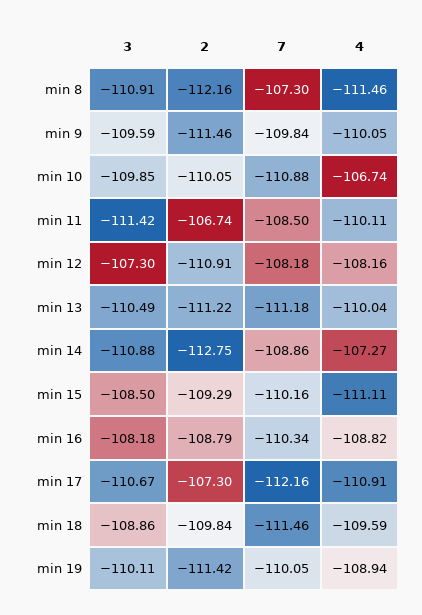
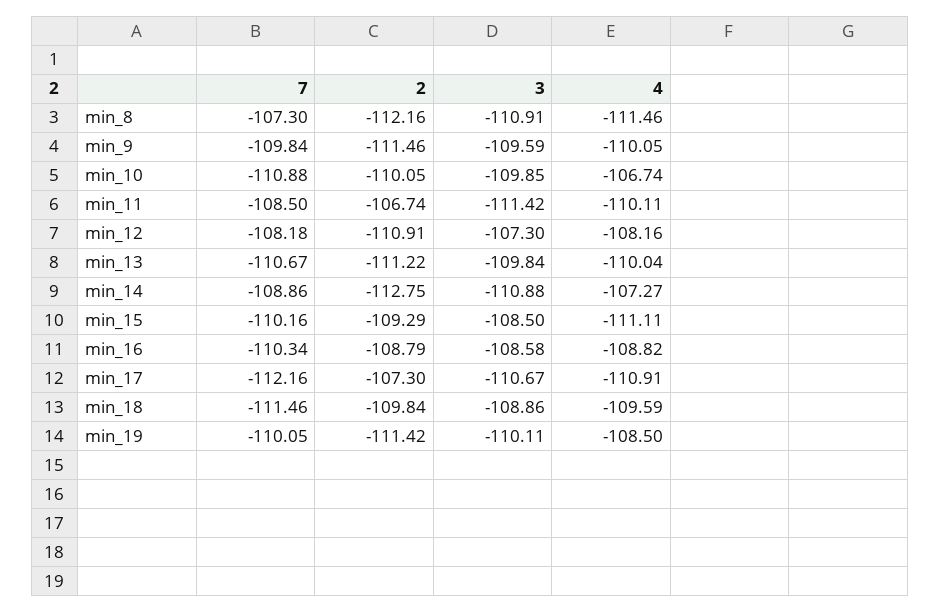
3, min 13: -110.49 -> -109.84
7, min 13: -111.18 -> -110.67
3, min 16: -108.18 -> -108.58
4, min 19: -108.94 -> -108.5

